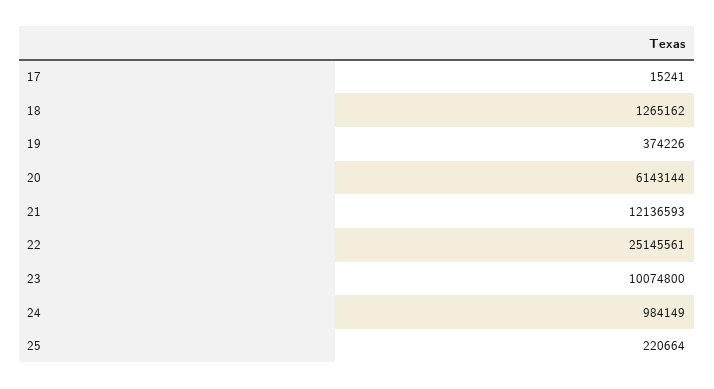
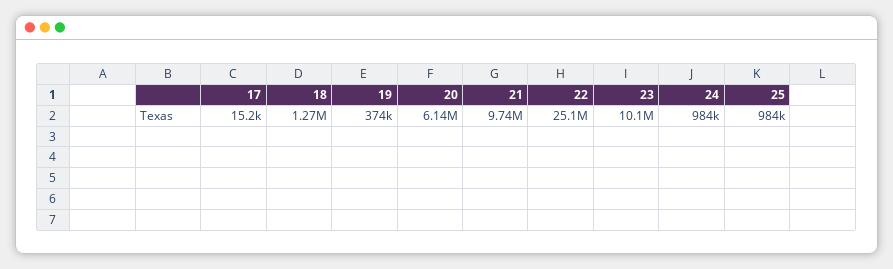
21: 12136593 -> 9740000
25: 220664 -> 984000

